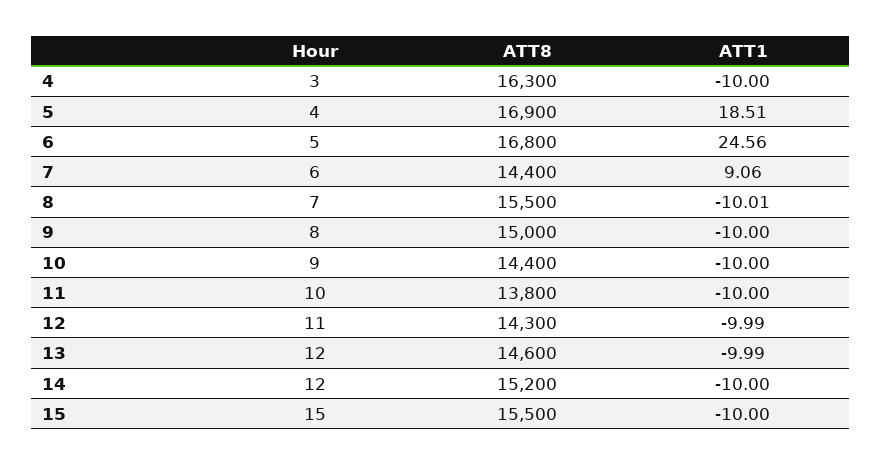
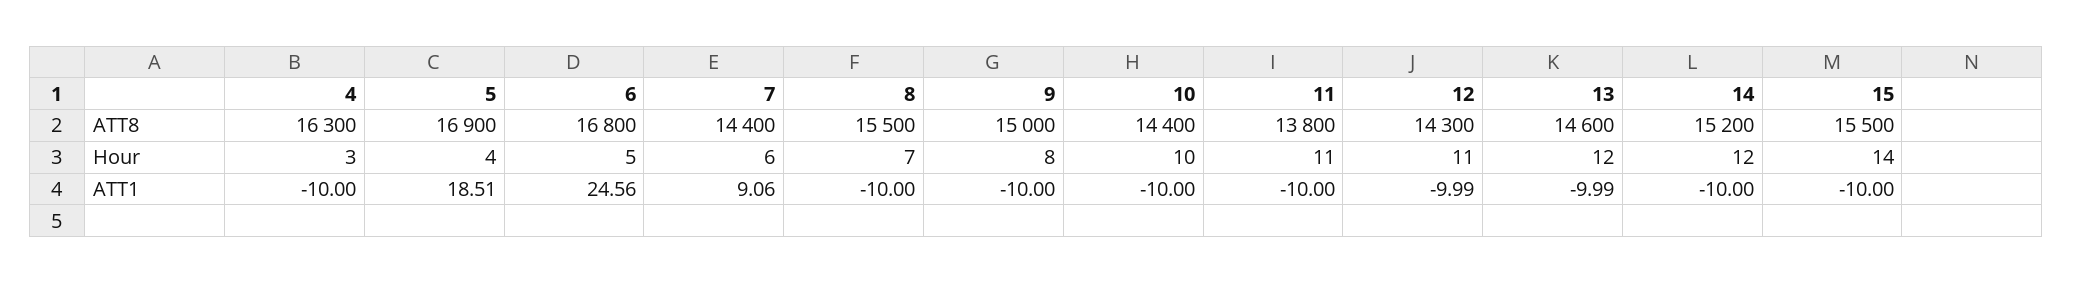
ATT1, 8: -10.01 -> -10
Hour, 10: 9 -> 10
Hour, 11: 10 -> 11
Hour, 15: 15 -> 14

